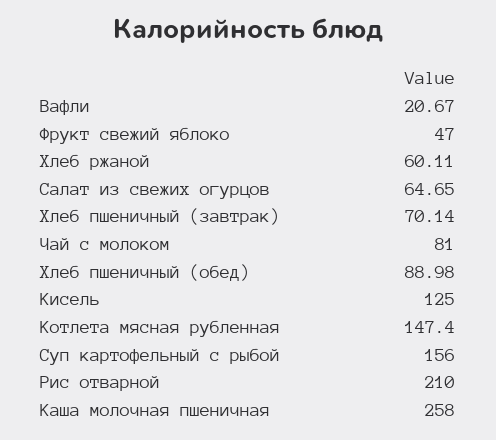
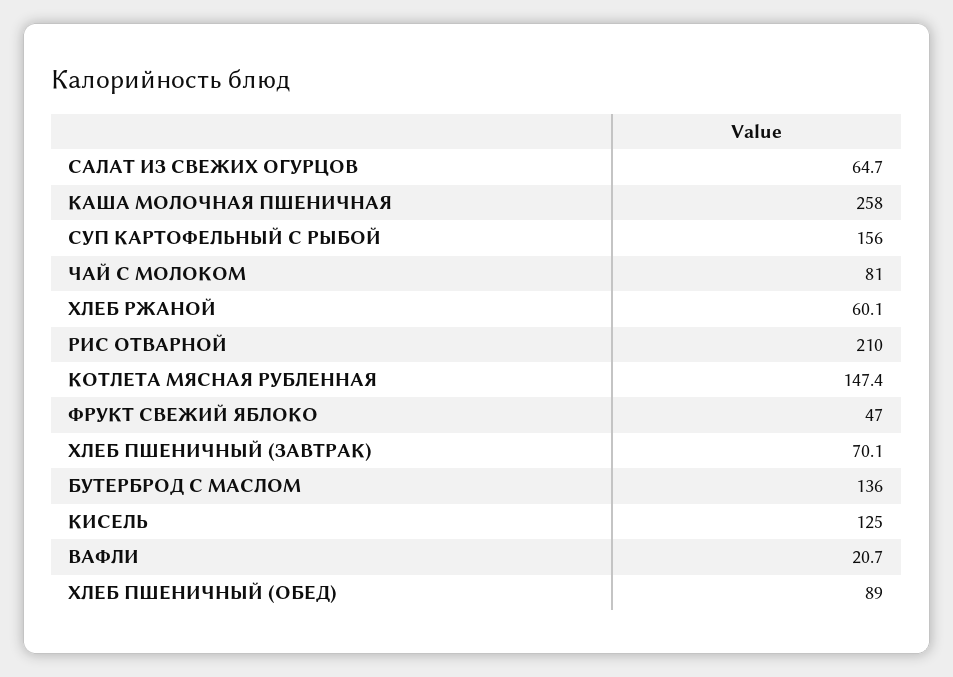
БУТЕРБРОД С МАСЛОМ: none -> 136

